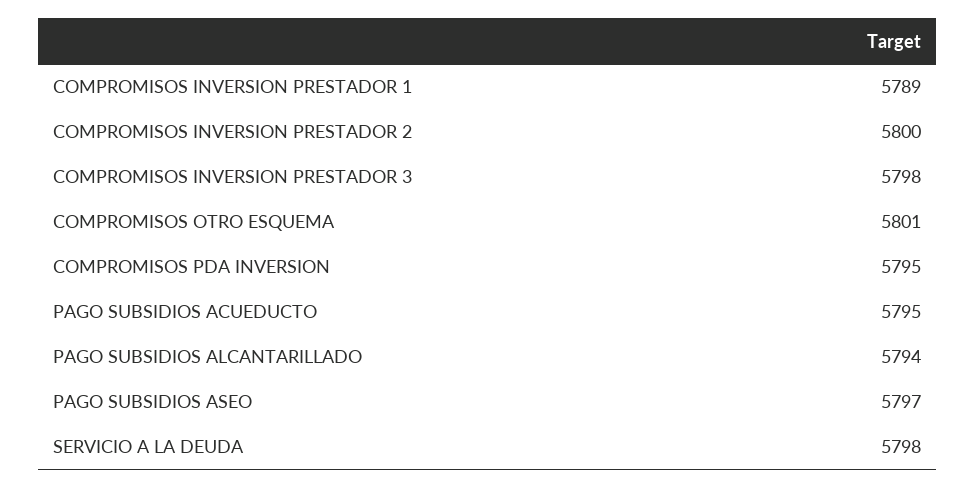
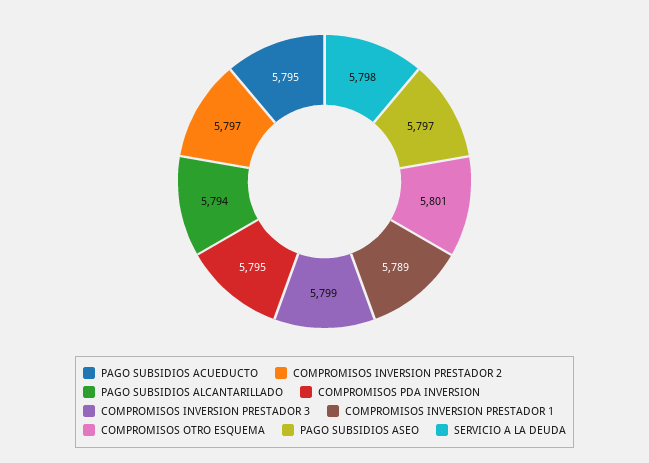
COMPROMISOS INVERSION PRESTADOR 2: 5800 -> 5797
COMPROMISOS INVERSION PRESTADOR 3: 5798 -> 5799

